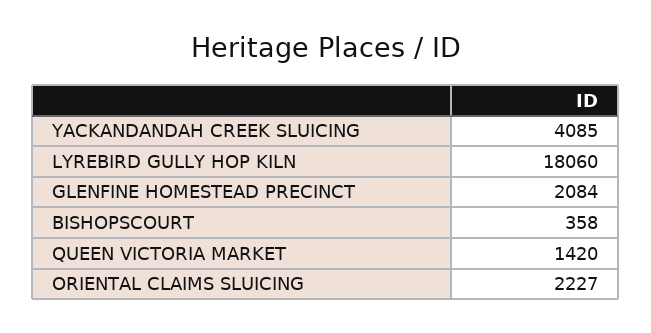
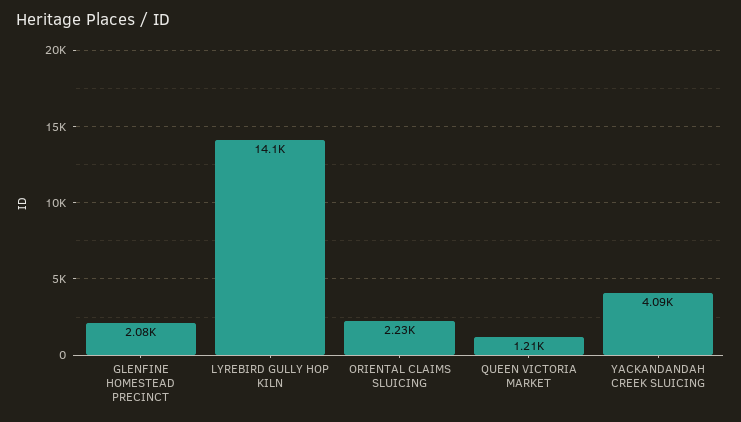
LYREBIRD GULLY HOP KILN: 18060 -> 14100
BISHOPSCOURT: 358 -> none
QUEEN VICTORIA MARKET: 1420 -> 1210

